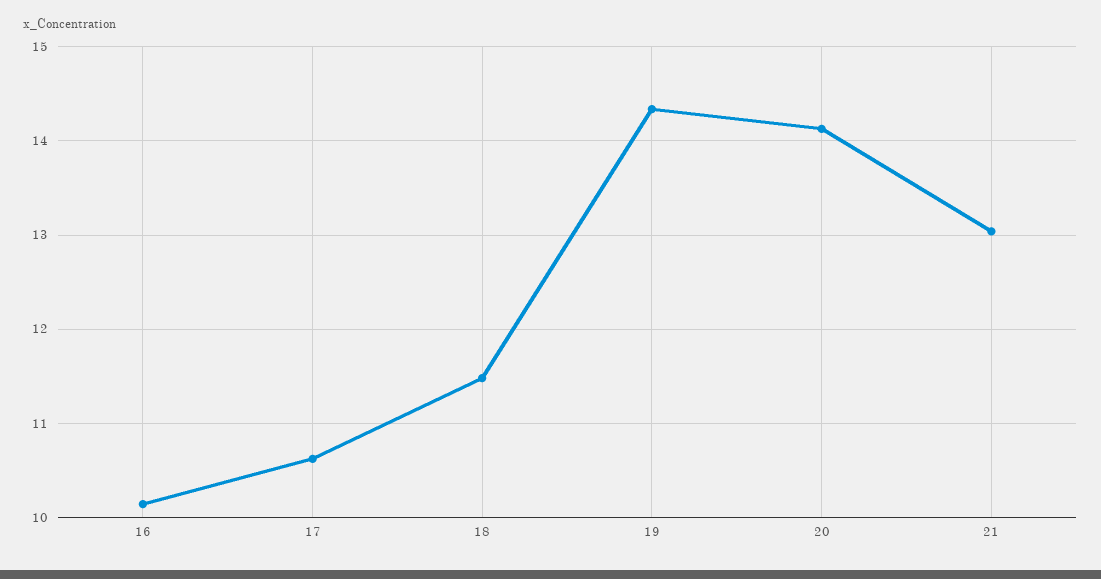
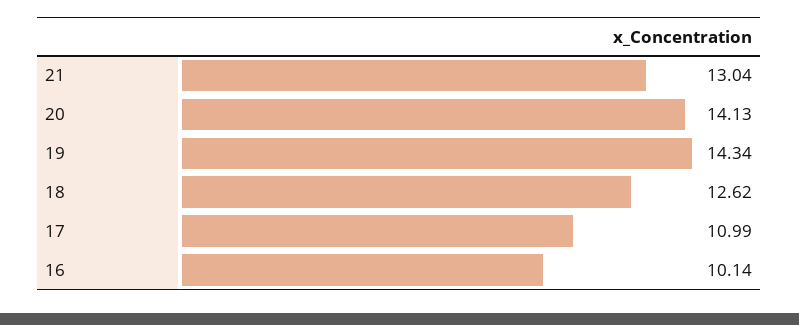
17: 10.6 -> 10.99
18: 11.5 -> 12.62

